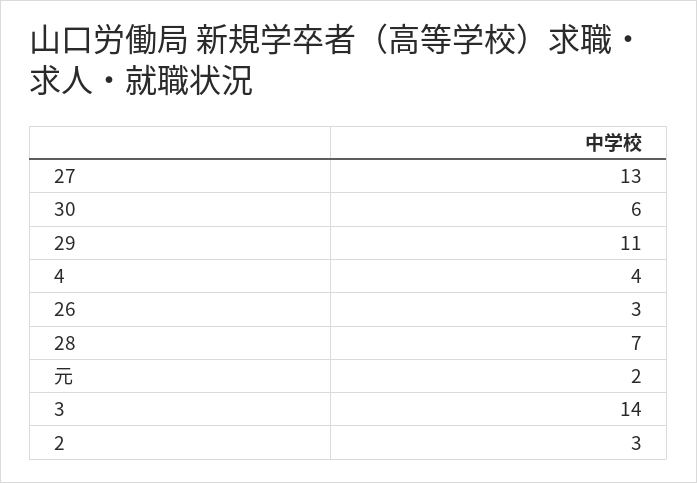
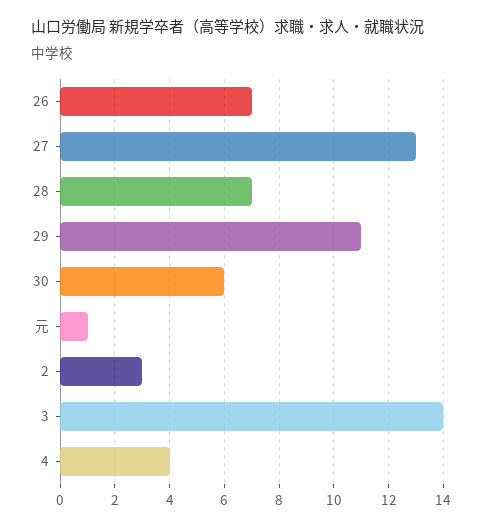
26: 3 -> 7
元: 2 -> 1

